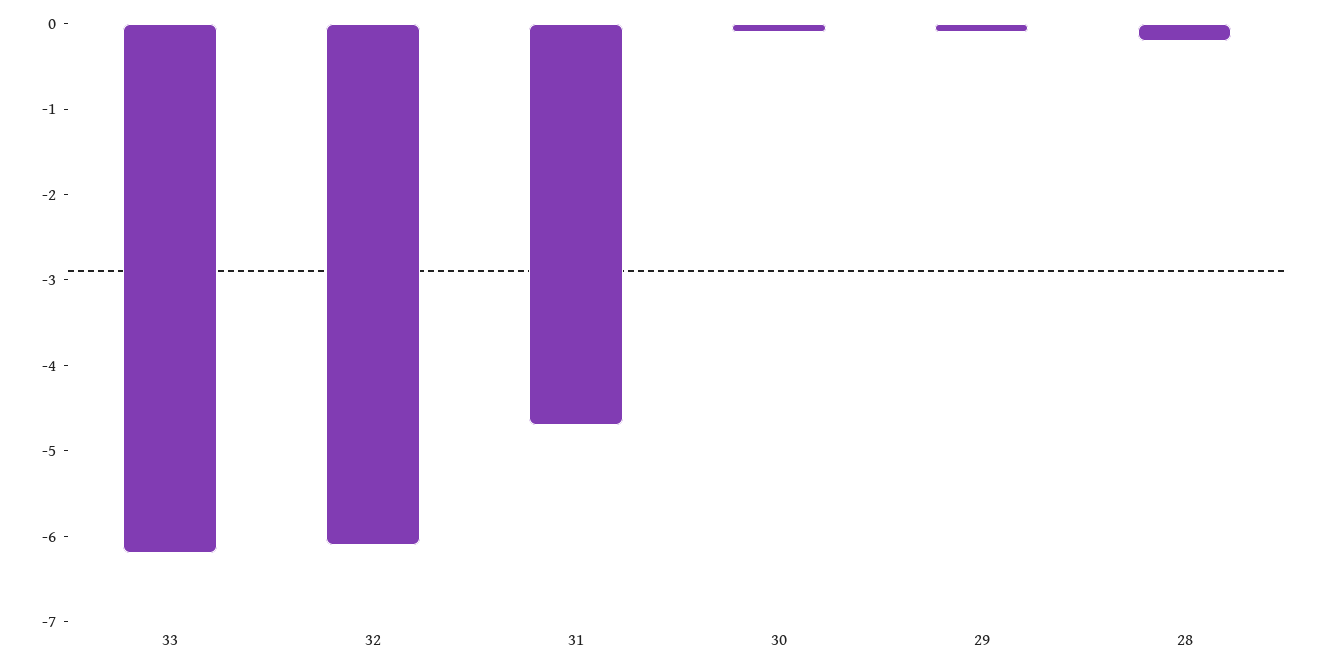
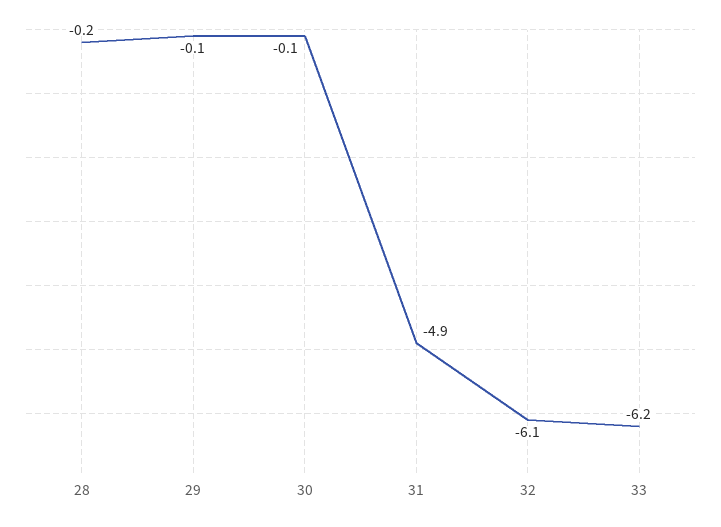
31: -4.7 -> -4.9

